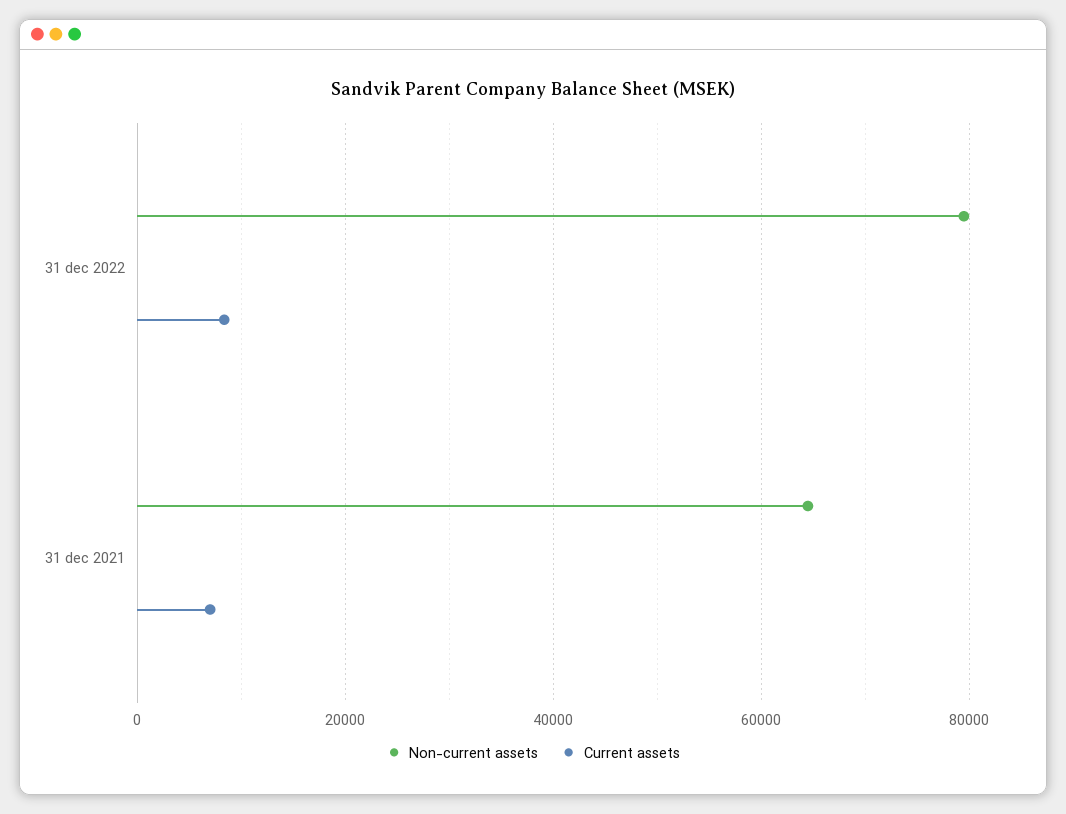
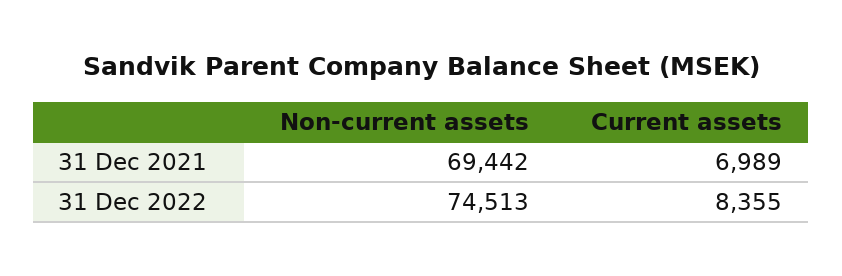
Non-current assets, 31 dec 2022: 80000 -> 74513
Non-current assets, 31 dec 2021: 64000 -> 69442

